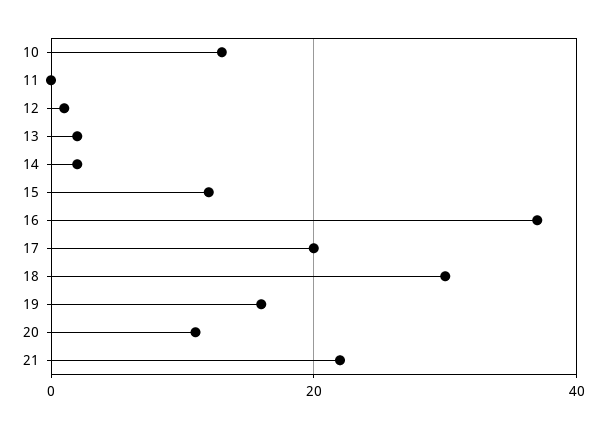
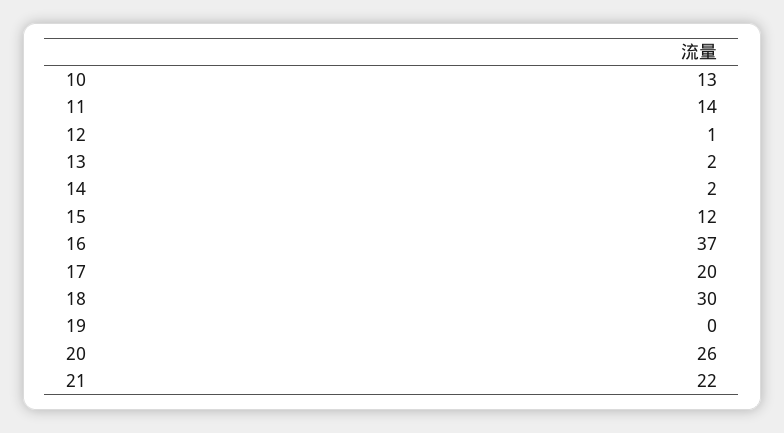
11: 0 -> 14
19: 15 -> 0
20: 10 -> 26

